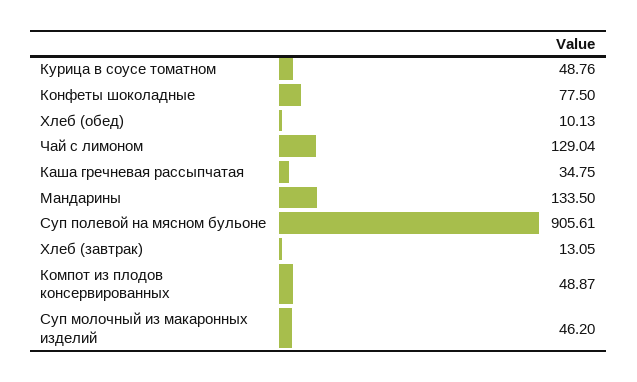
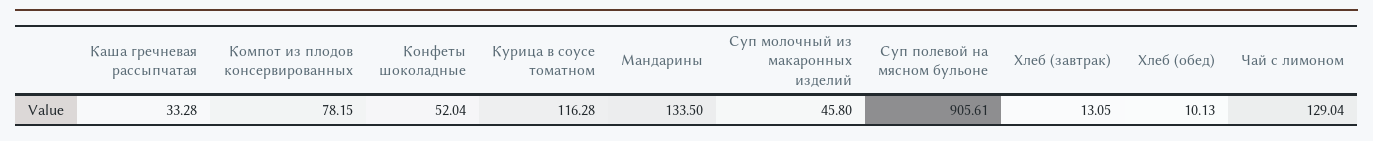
Курица в соусе томатном: 48.76 -> 116.28
Конфеты шоколадные: 77.5 -> 52.04
Каша гречневая рассыпчатая: 34.75 -> 33.28
Компот из плодов консервированных: 48.87 -> 78.15
Суп молочный из макаронных изделий: 46.2 -> 45.8

